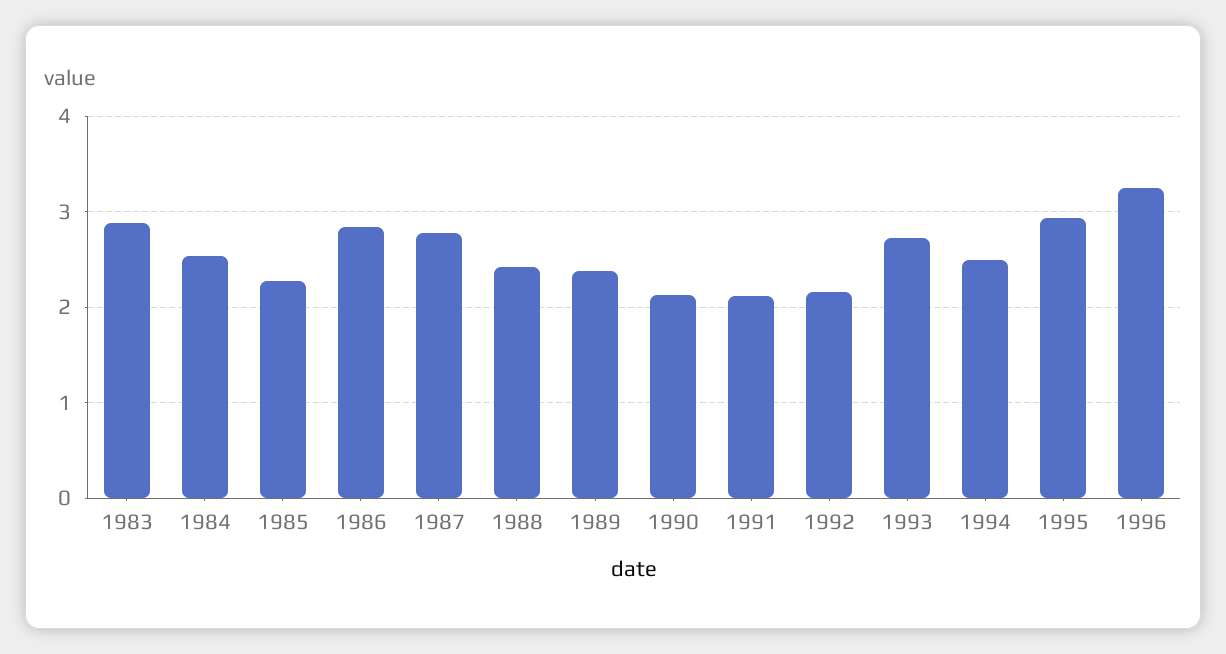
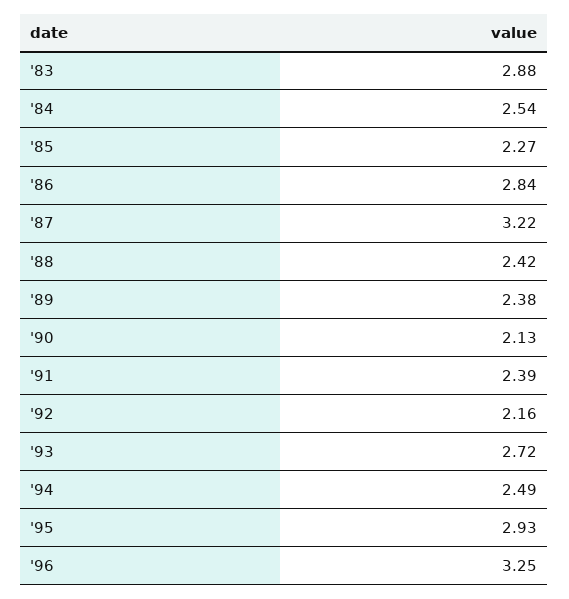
1987: 2.8 -> 3.22
1991: 2.1 -> 2.39

